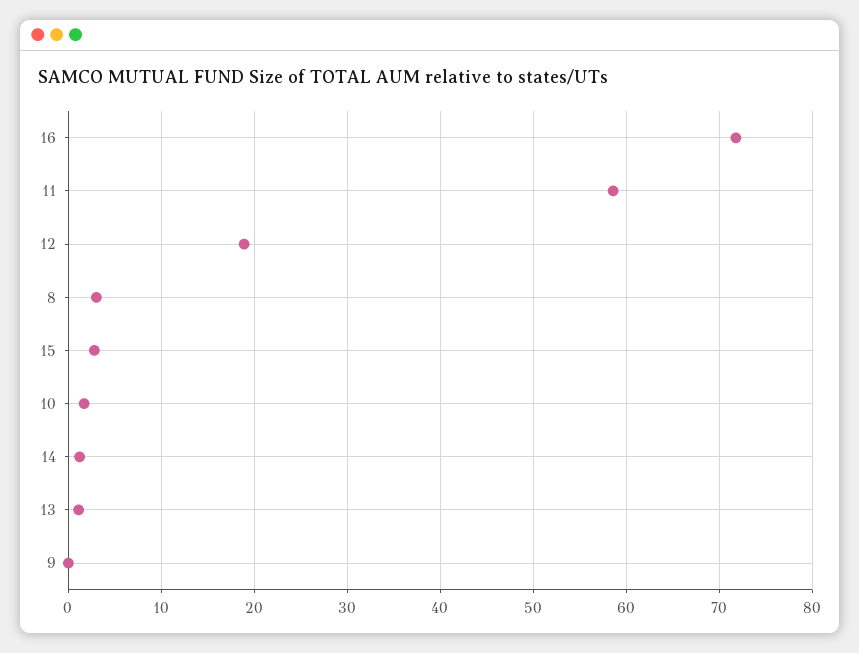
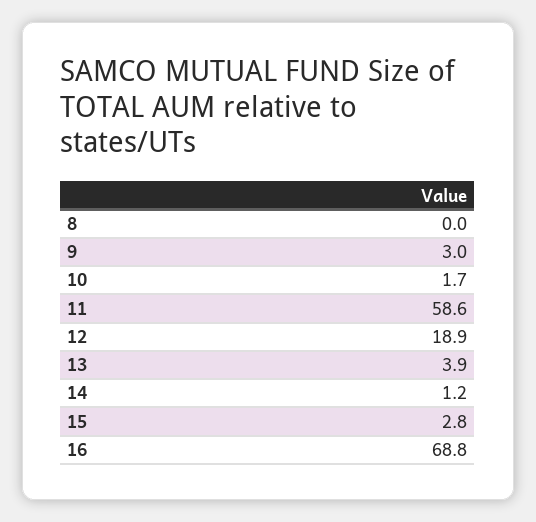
16: 72 -> 68.8
8: 3 -> 0
13: 1 -> 3.9
9: 0 -> 3

